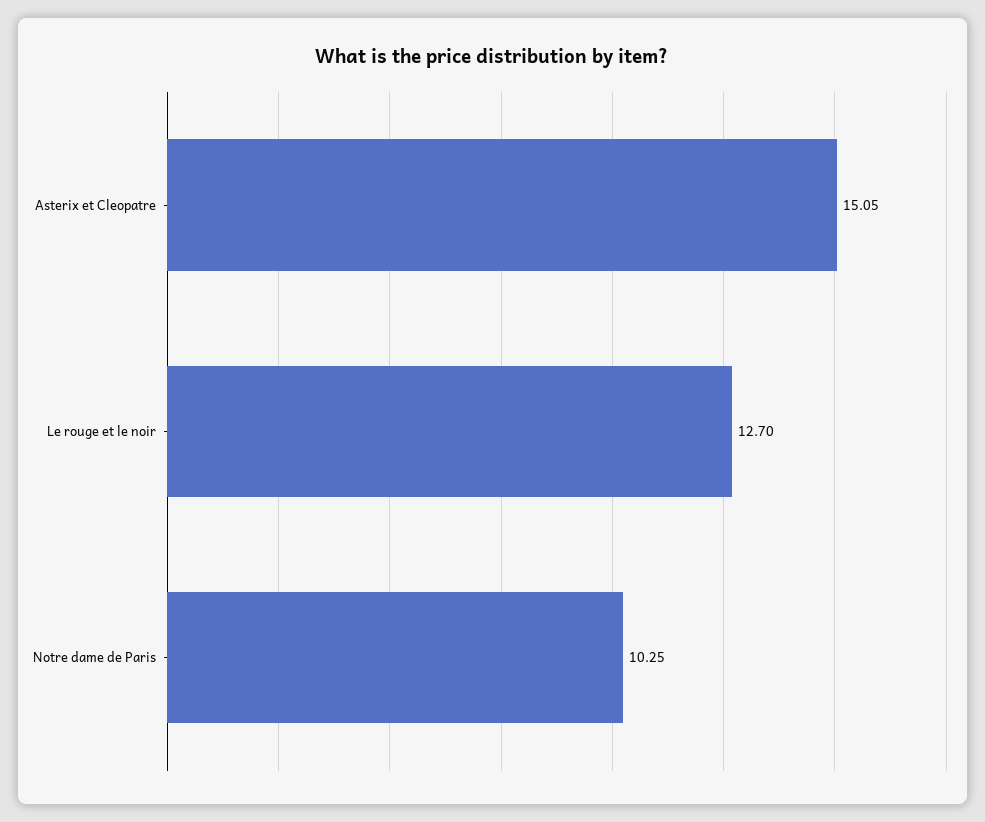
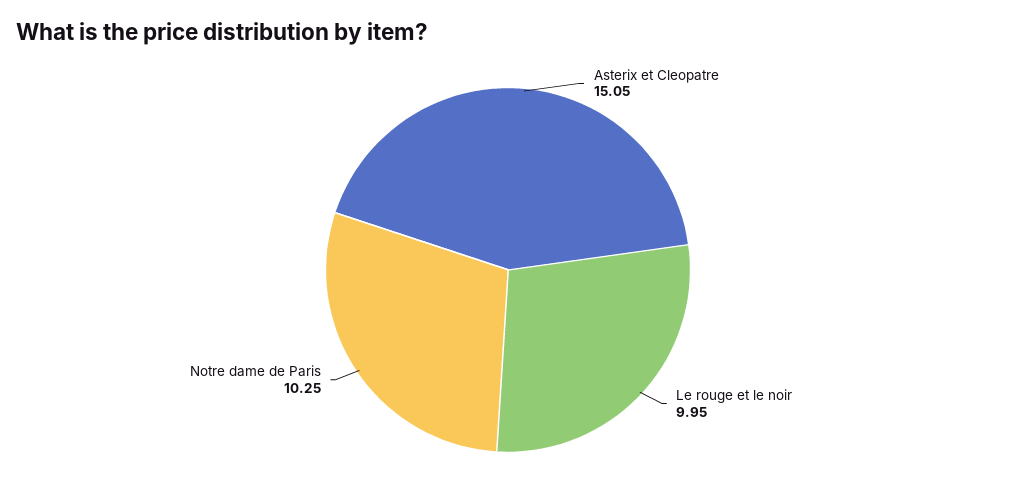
Le rouge et le noir: 12.7 -> 9.95

